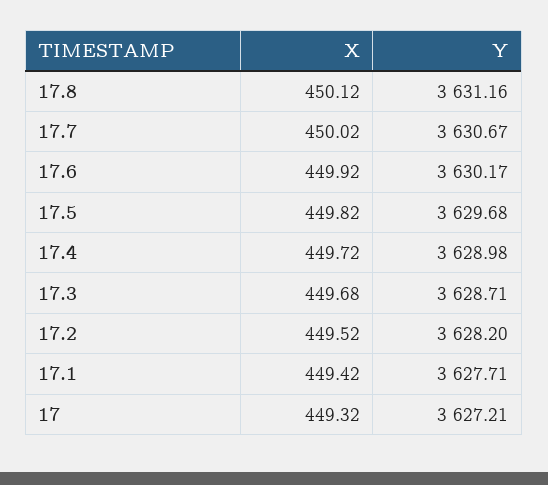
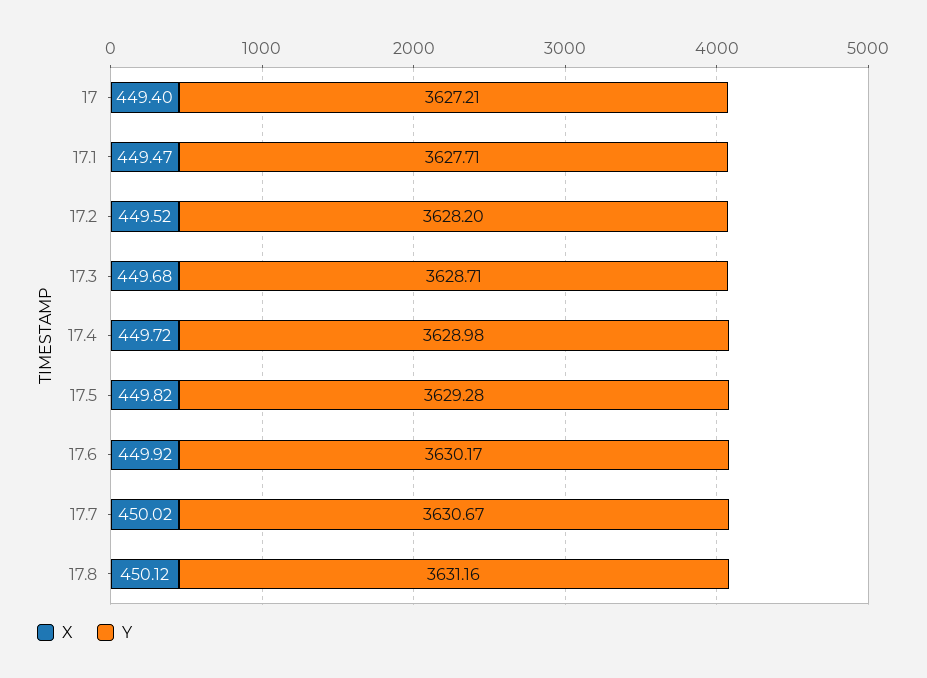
Y, 17.5: 3629.68 -> 3629.28
X, 17.1: 449.42 -> 449.47
X, 17: 449.32 -> 449.4

